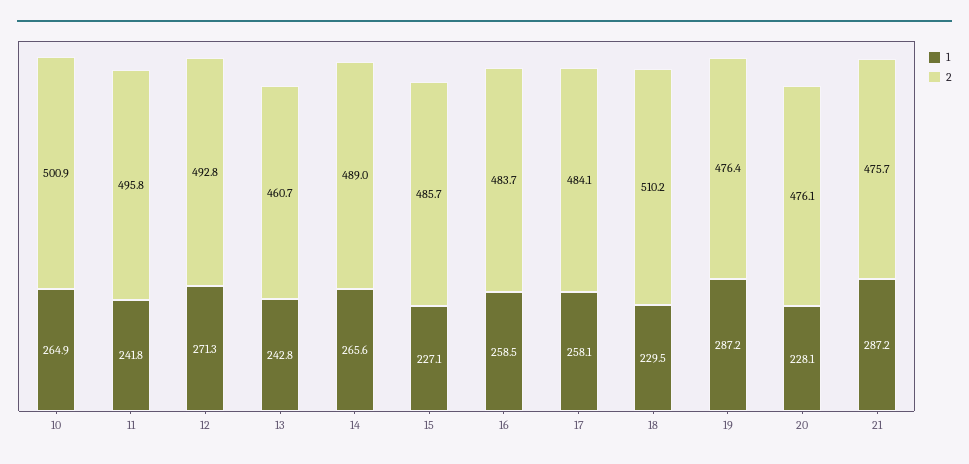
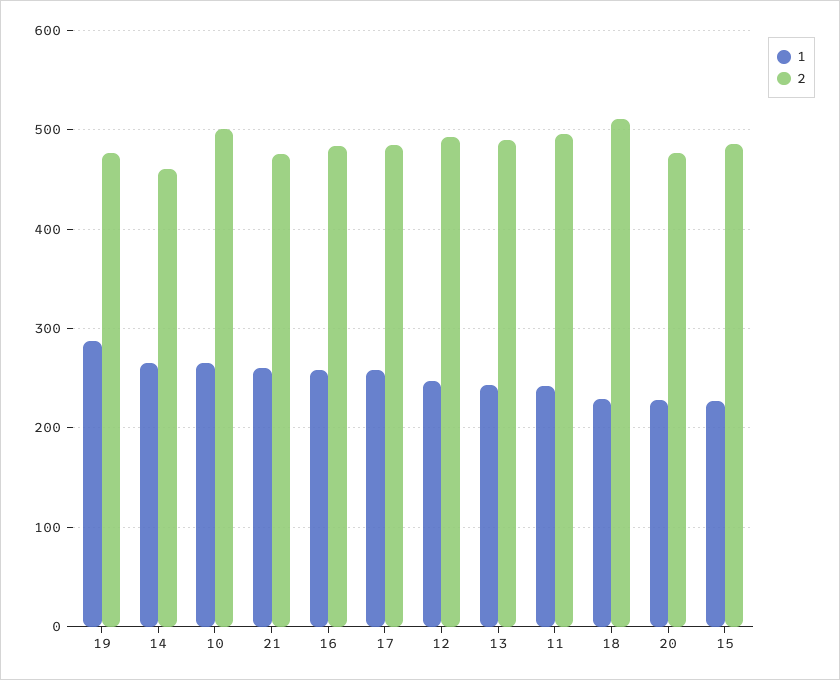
1, 12: 271.3 -> 250
2, 13: 460.7 -> 490
2, 14: 489 -> 460
1, 21: 287.2 -> 260

